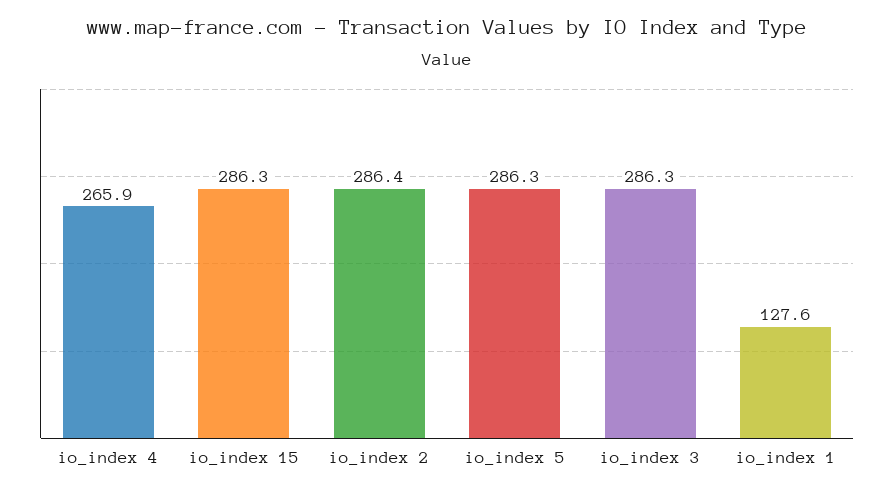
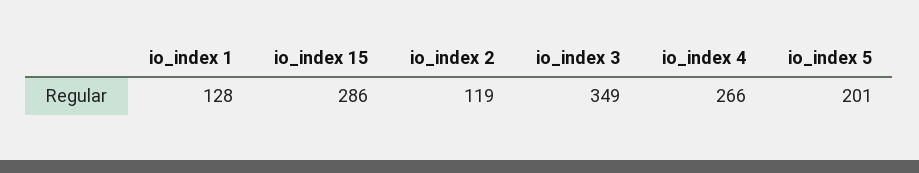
io_index 2: 286.4 -> 119
io_index 5: 286.3 -> 201
io_index 3: 286.3 -> 349

